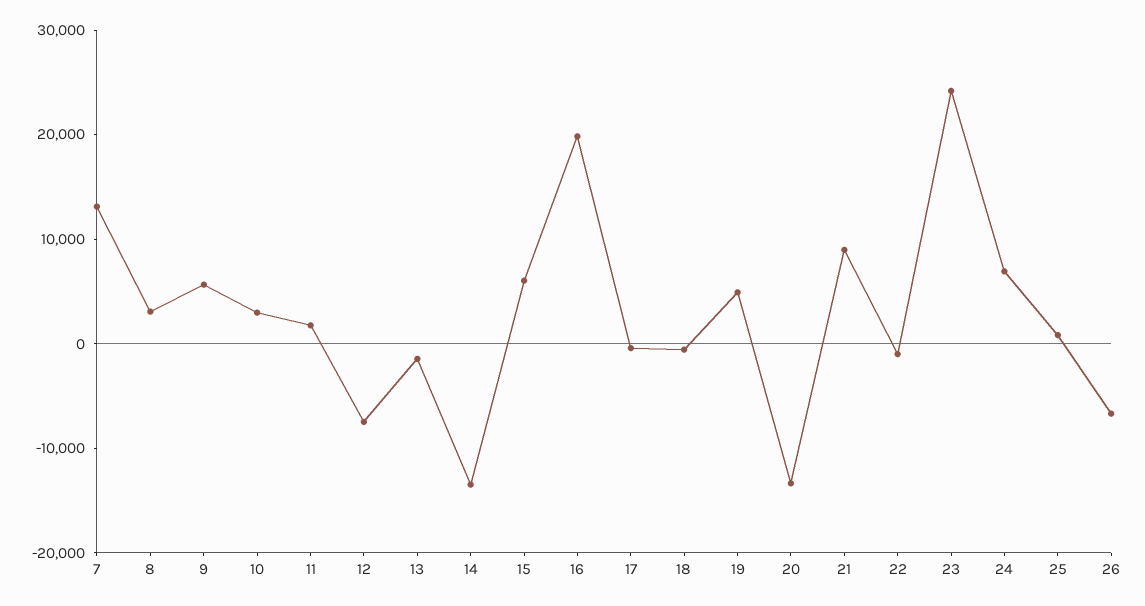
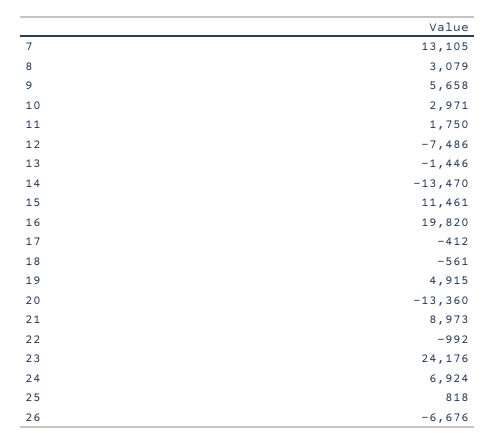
15: 6000 -> 11461

